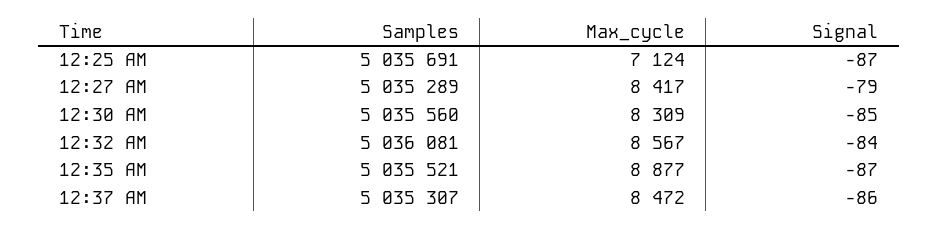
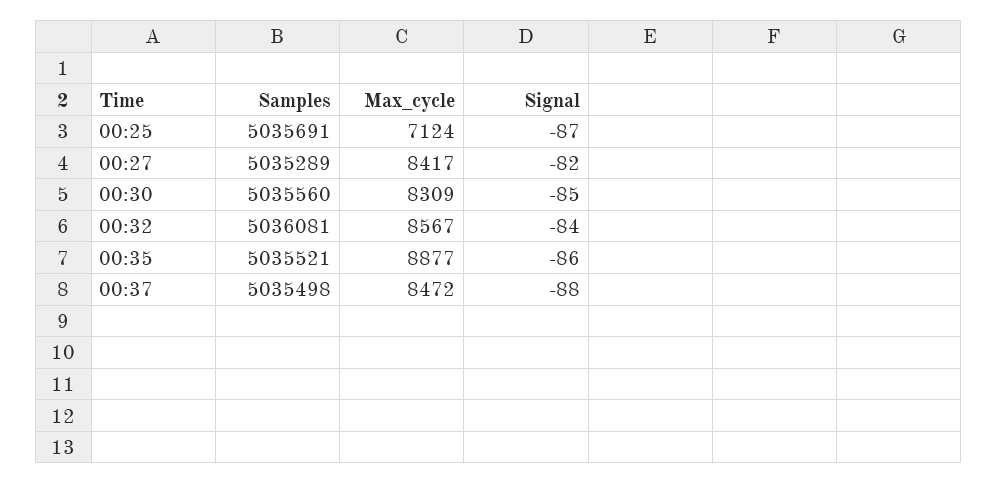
Signal, 12:27 AM: -79 -> -82
Signal, 12:35 AM: -87 -> -86
Samples, 12:37 AM: 5035307 -> 5035498
Signal, 12:37 AM: -86 -> -88

